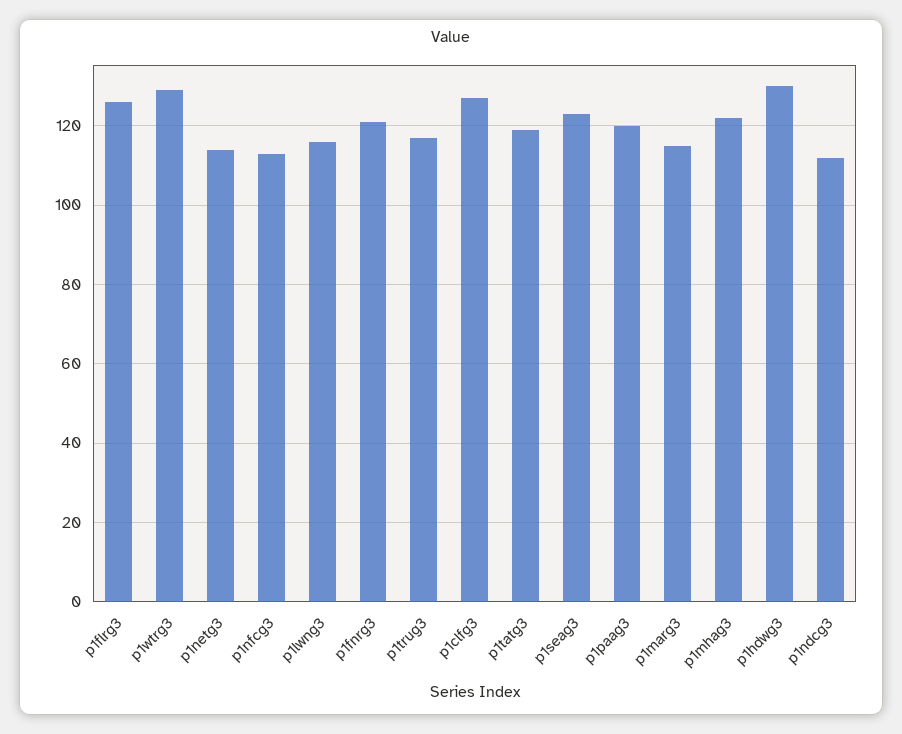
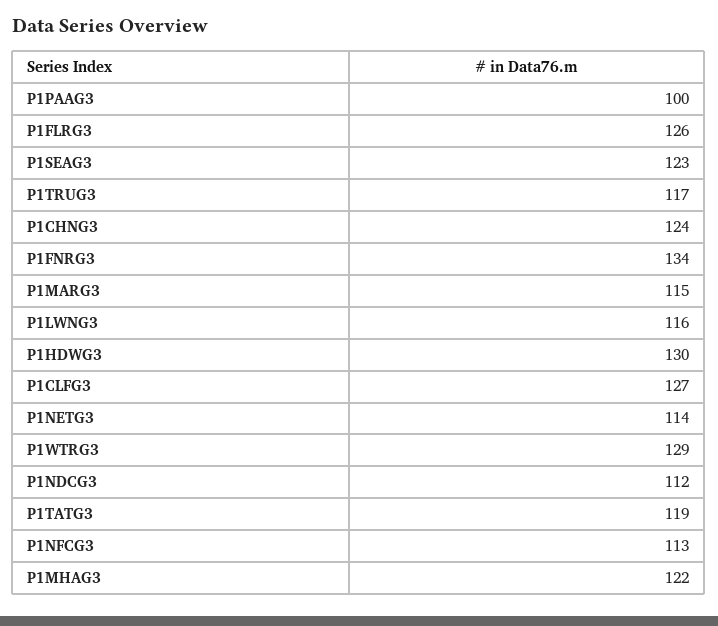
p1fnrg3: 120 -> 134
p1paag3: 120 -> 100
P1CHNG3: none -> 124

